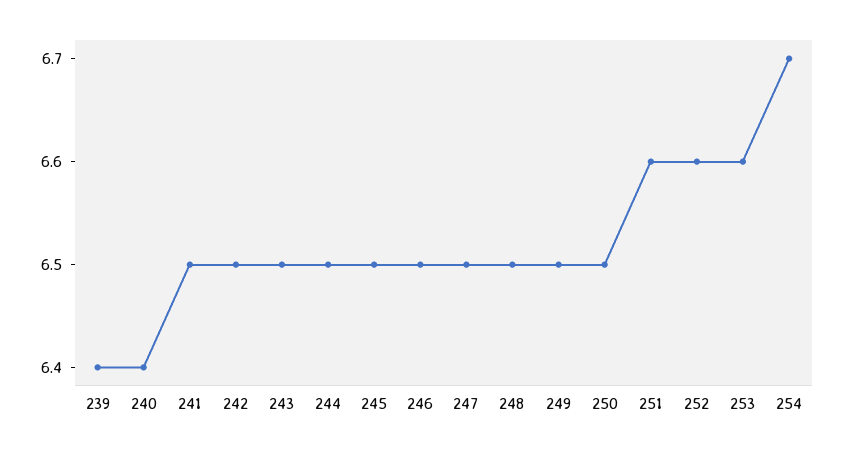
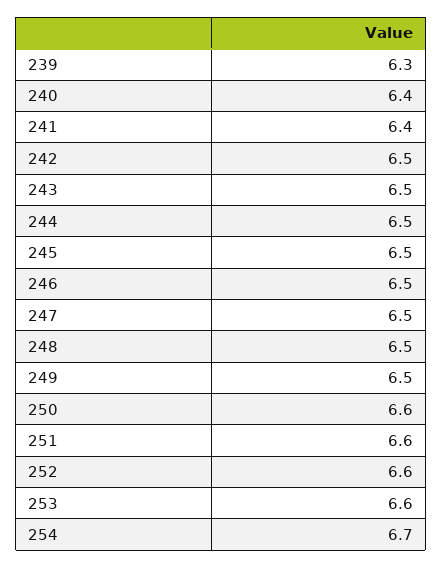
239: 6.4 -> 6.3
241: 6.5 -> 6.4
250: 6.5 -> 6.6

